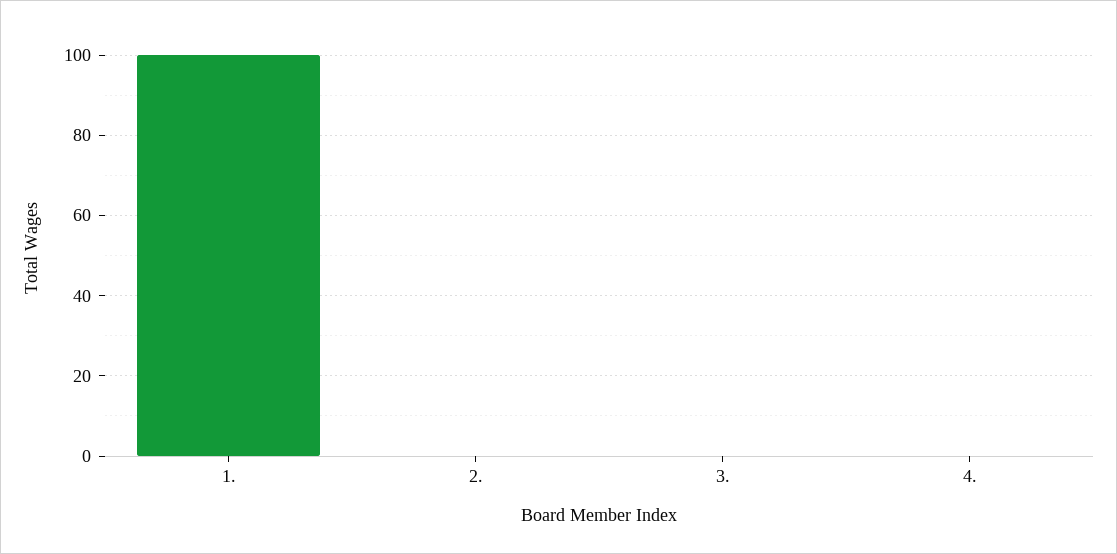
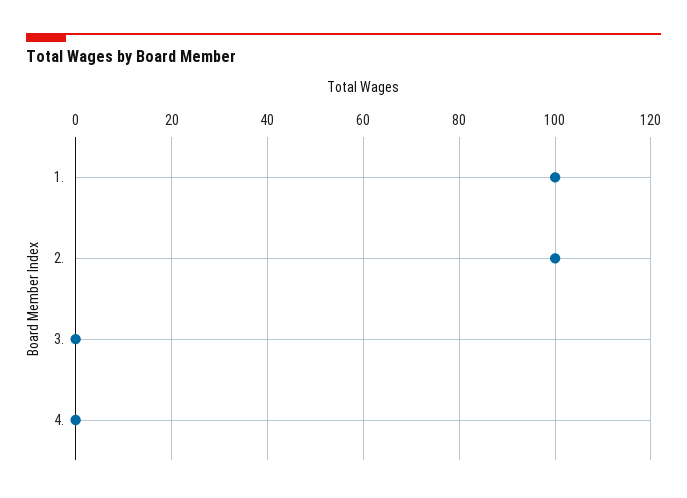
2.: 0 -> 100

